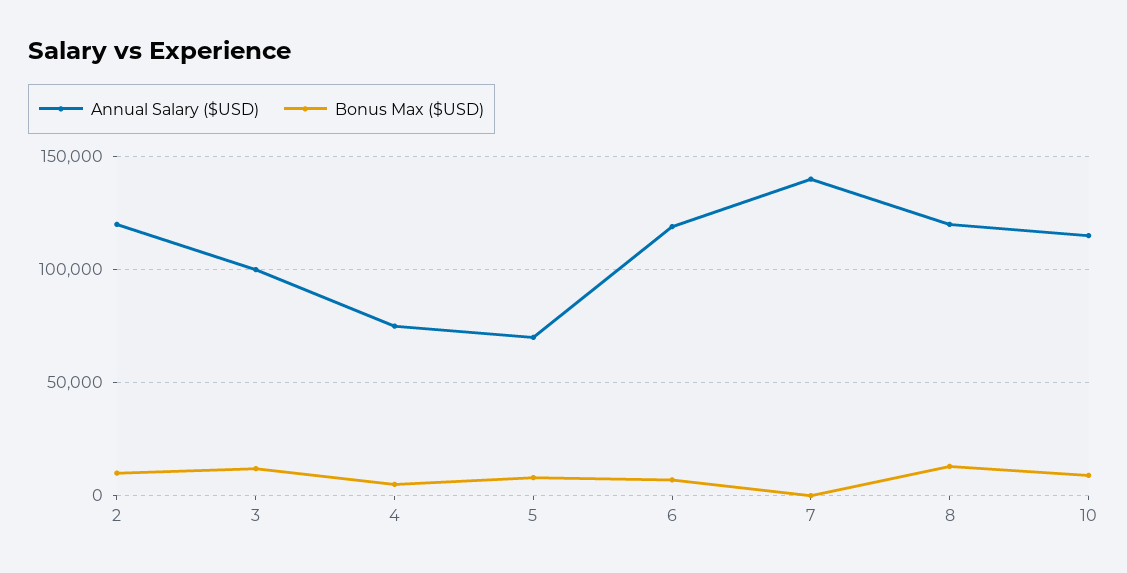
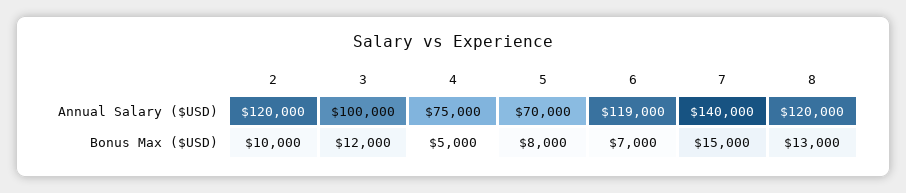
Bonus Max ($USD), 7: 0 -> 15000
Annual Salary ($USD), 10: 115000 -> none
Bonus Max ($USD), 10: 10000 -> none

